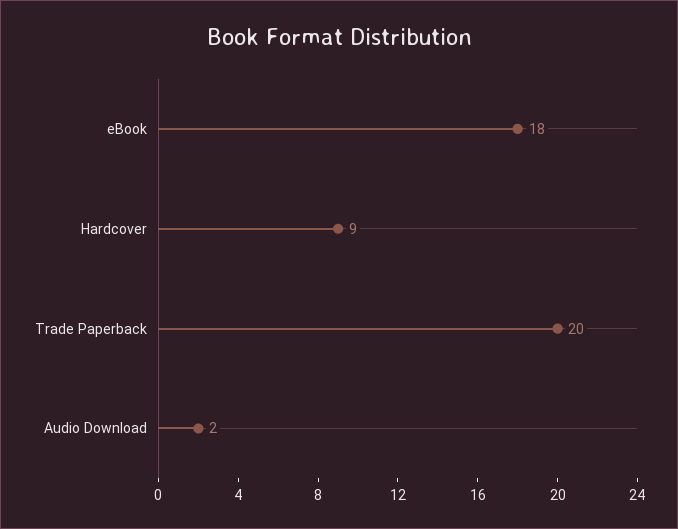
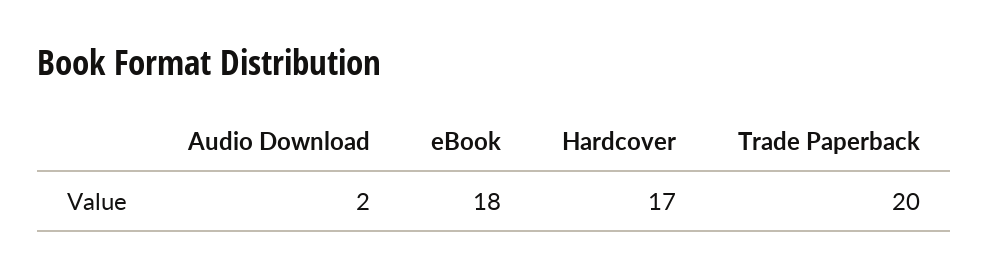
Hardcover: 9 -> 17

